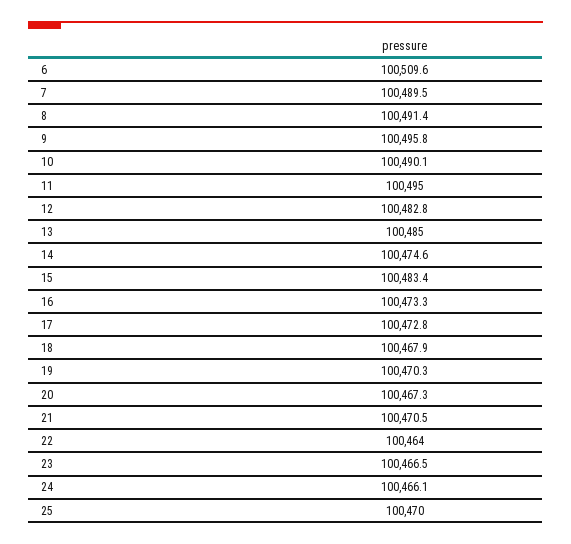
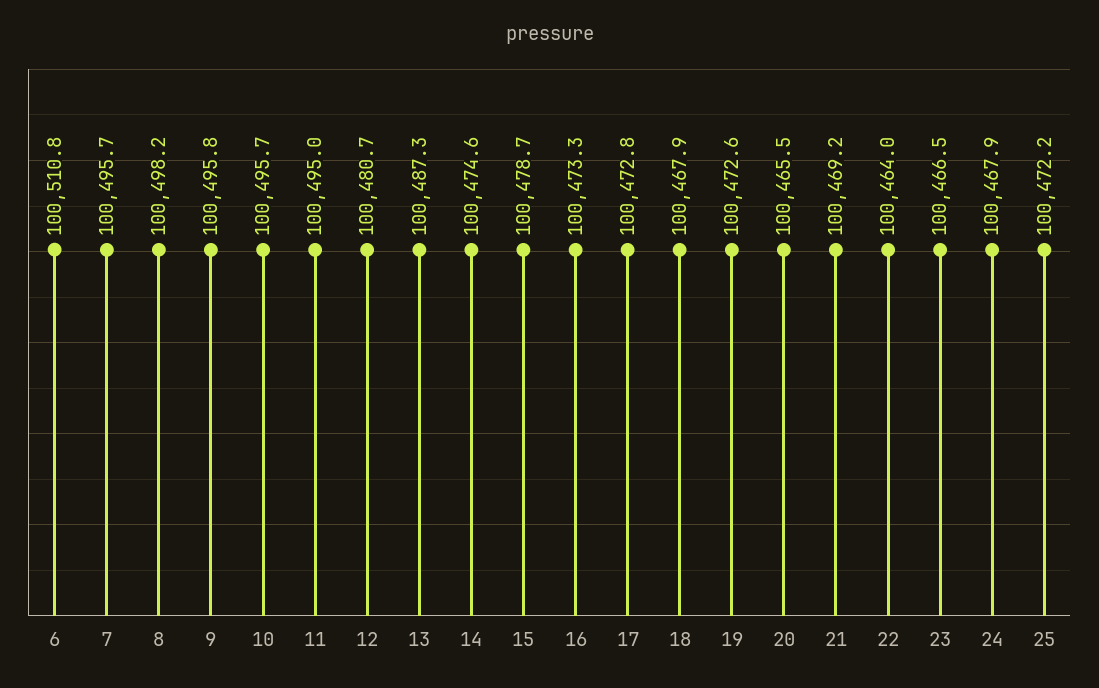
6: 100509.6 -> 100510.8
7: 100489.5 -> 100495.7
8: 100491.4 -> 100498.2
10: 100490.1 -> 100495.7
12: 100482.8 -> 100480.7
13: 100485 -> 100487.3
15: 100483.4 -> 100478.7
19: 100470.3 -> 100472.6
20: 100467.3 -> 100465.5
21: 100470.5 -> 100469.2
24: 100466.1 -> 100467.9
25: 100470 -> 100472.2

